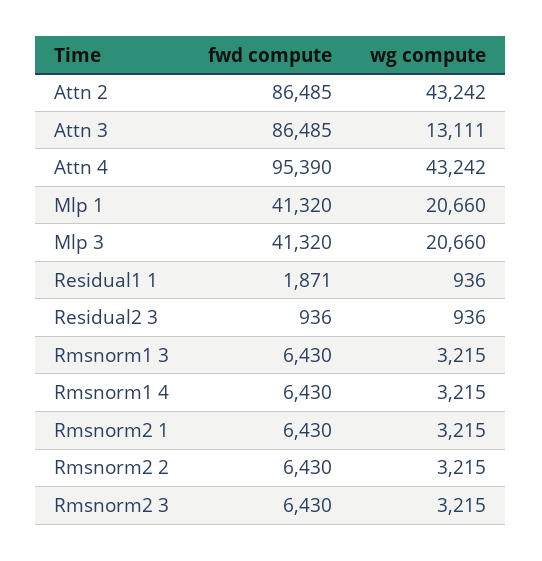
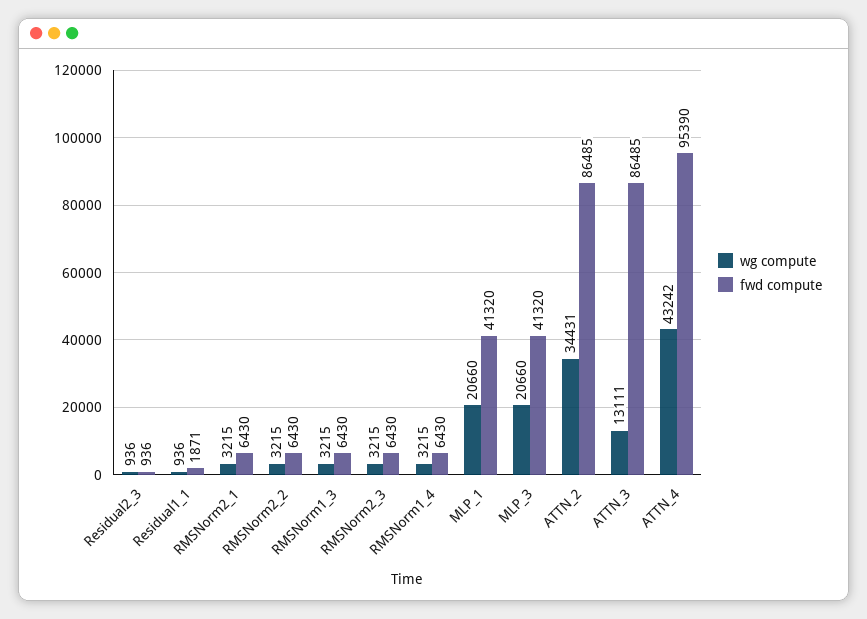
wg compute, Attn 2: 43242 -> 34431

